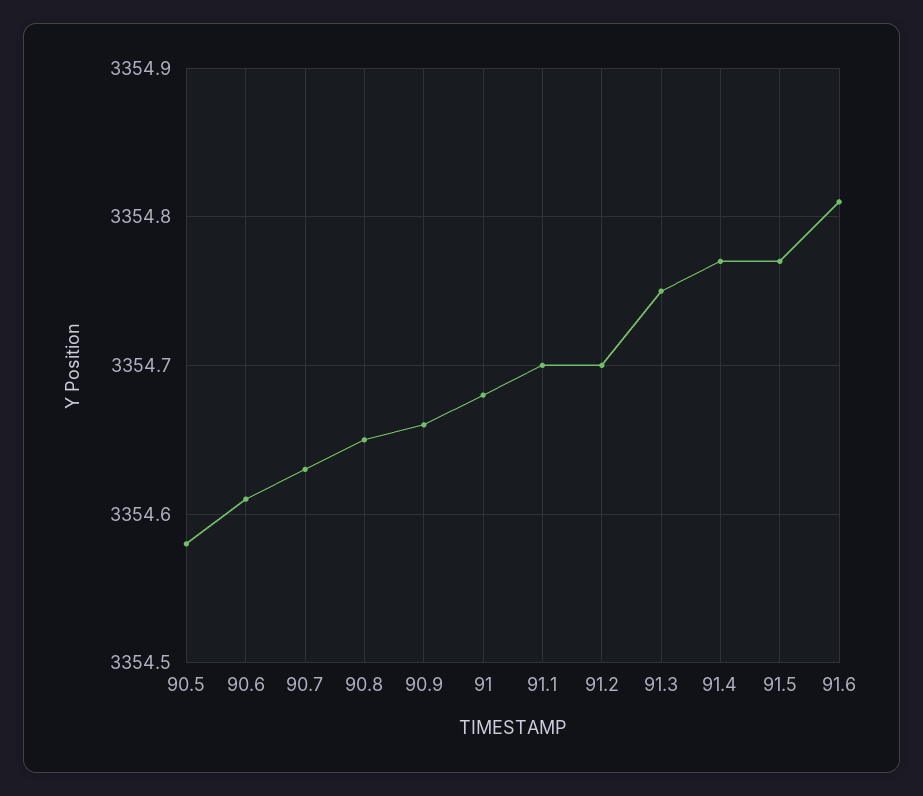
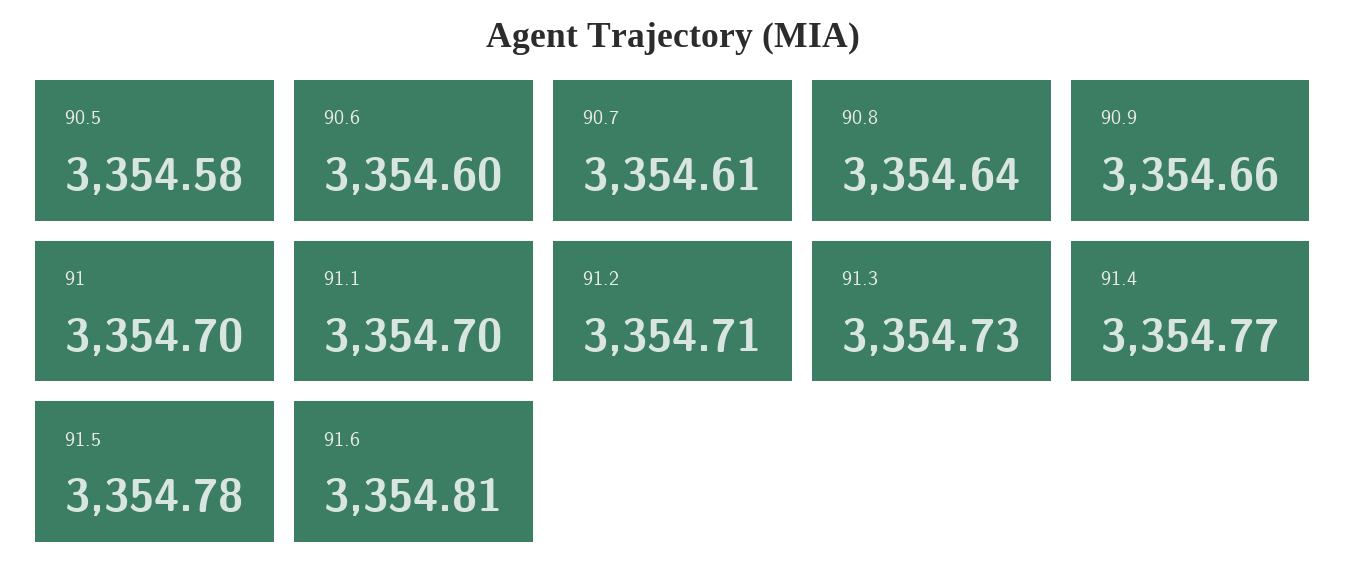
90.6: 3354.61 -> 3354.6
90.7: 3354.63 -> 3354.61
90.8: 3354.65 -> 3354.64
91: 3354.68 -> 3354.7
91.2: 3354.7 -> 3354.71
91.3: 3354.75 -> 3354.73
91.5: 3354.77 -> 3354.78

